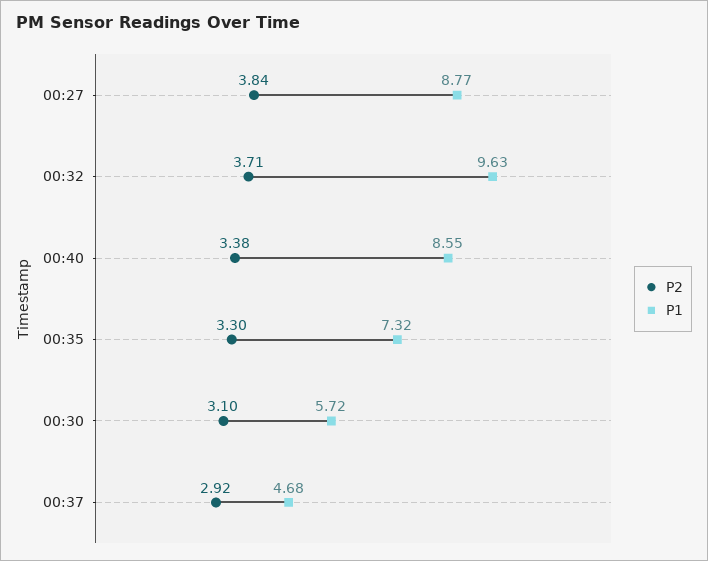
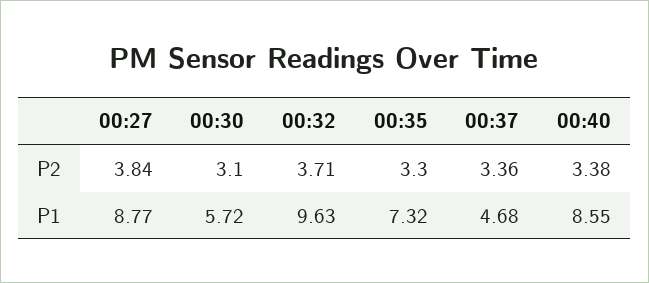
P2, 00:37: 2.92 -> 3.36

